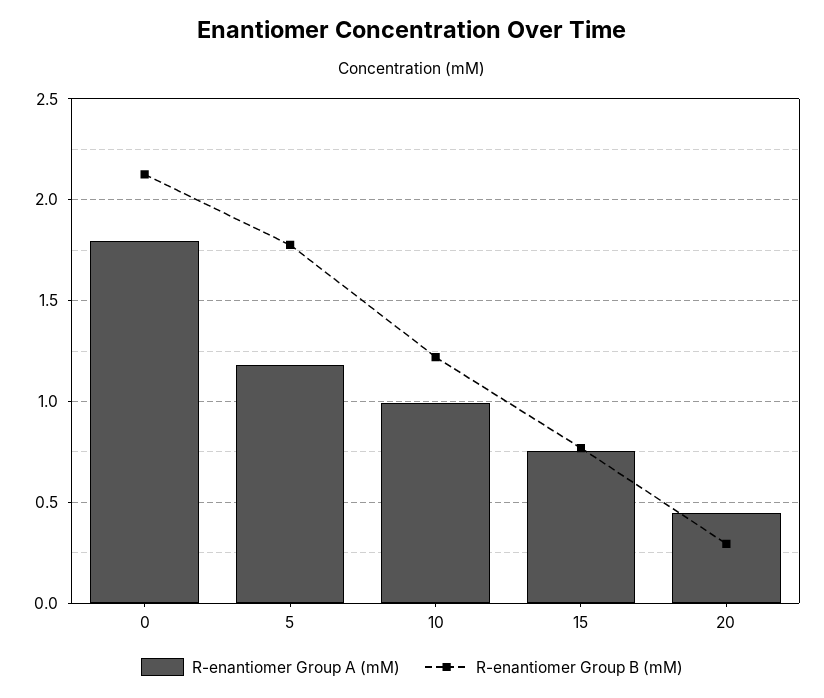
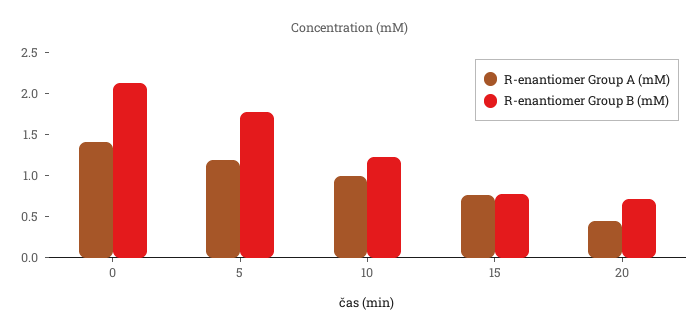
R-enantiomer Group A (mM), 0: 1.8 -> 1.4
R-enantiomer Group B (mM), 20: 0.3 -> 0.7

